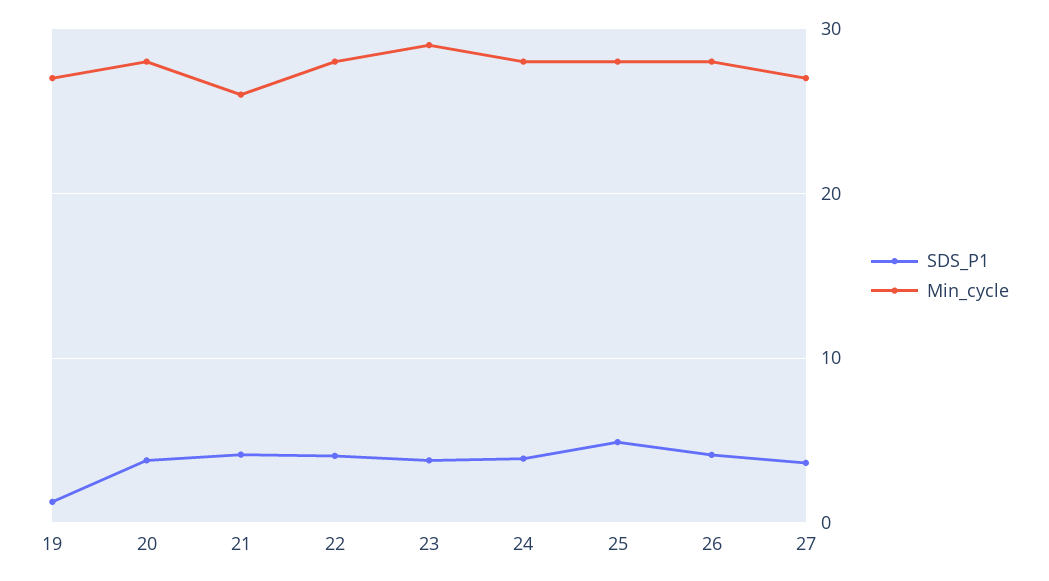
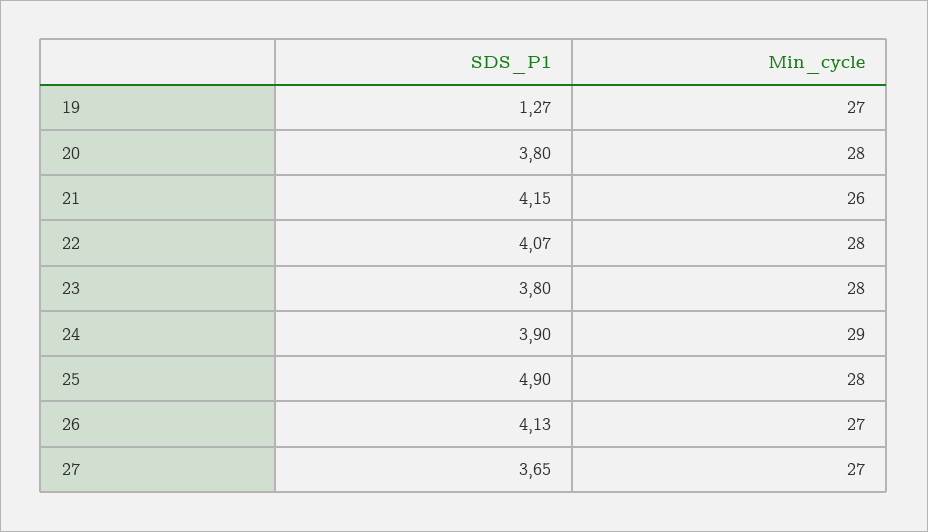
Min_cycle, 23: 29 -> 28
Min_cycle, 24: 28 -> 29
Min_cycle, 26: 28 -> 27

